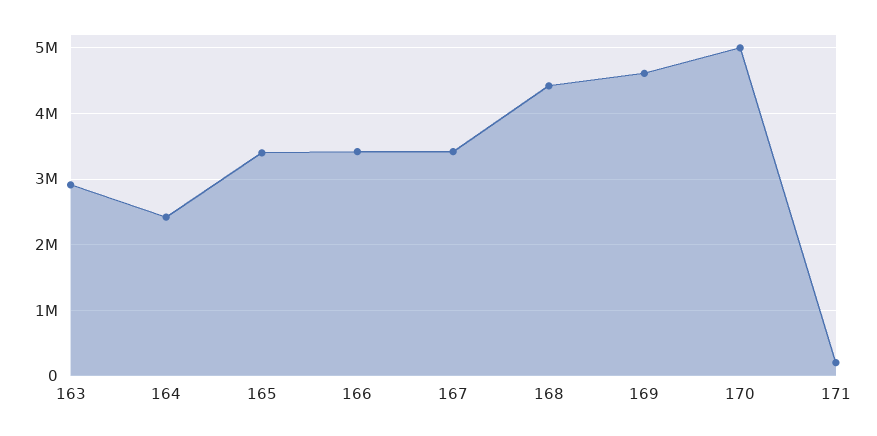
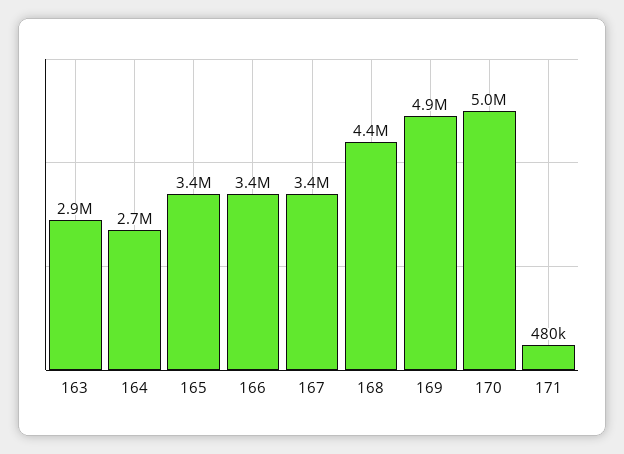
164: 2400000 -> 2700000
169: 4600000 -> 4900000
171: 200000 -> 480000

